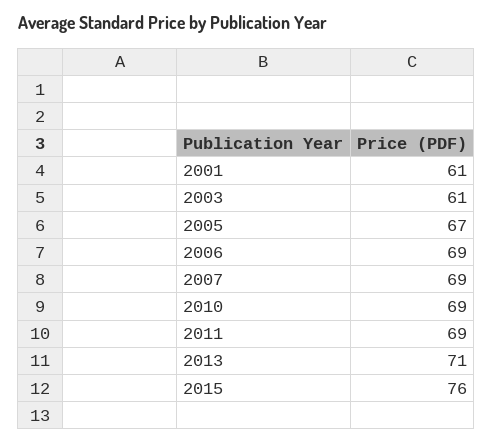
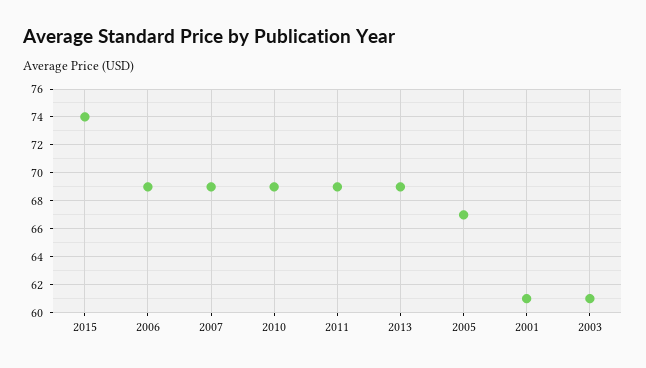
2013: 71 -> 69
2015: 76 -> 74

